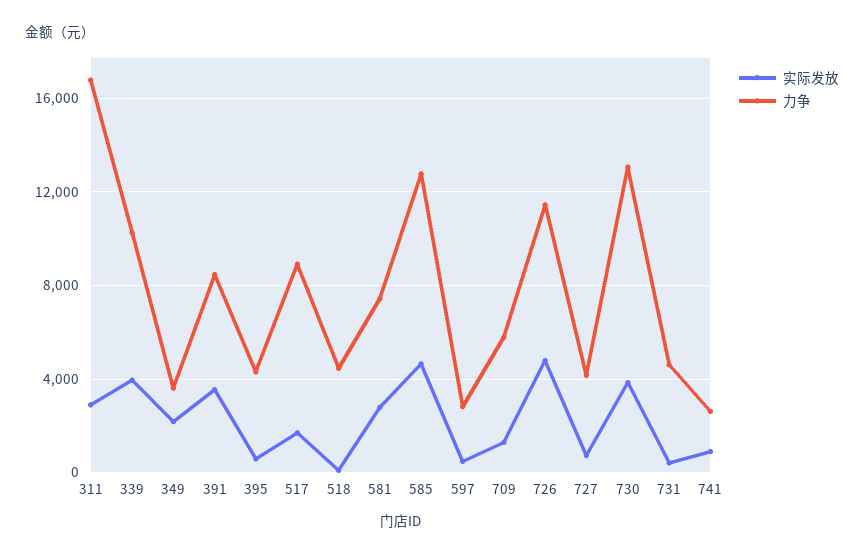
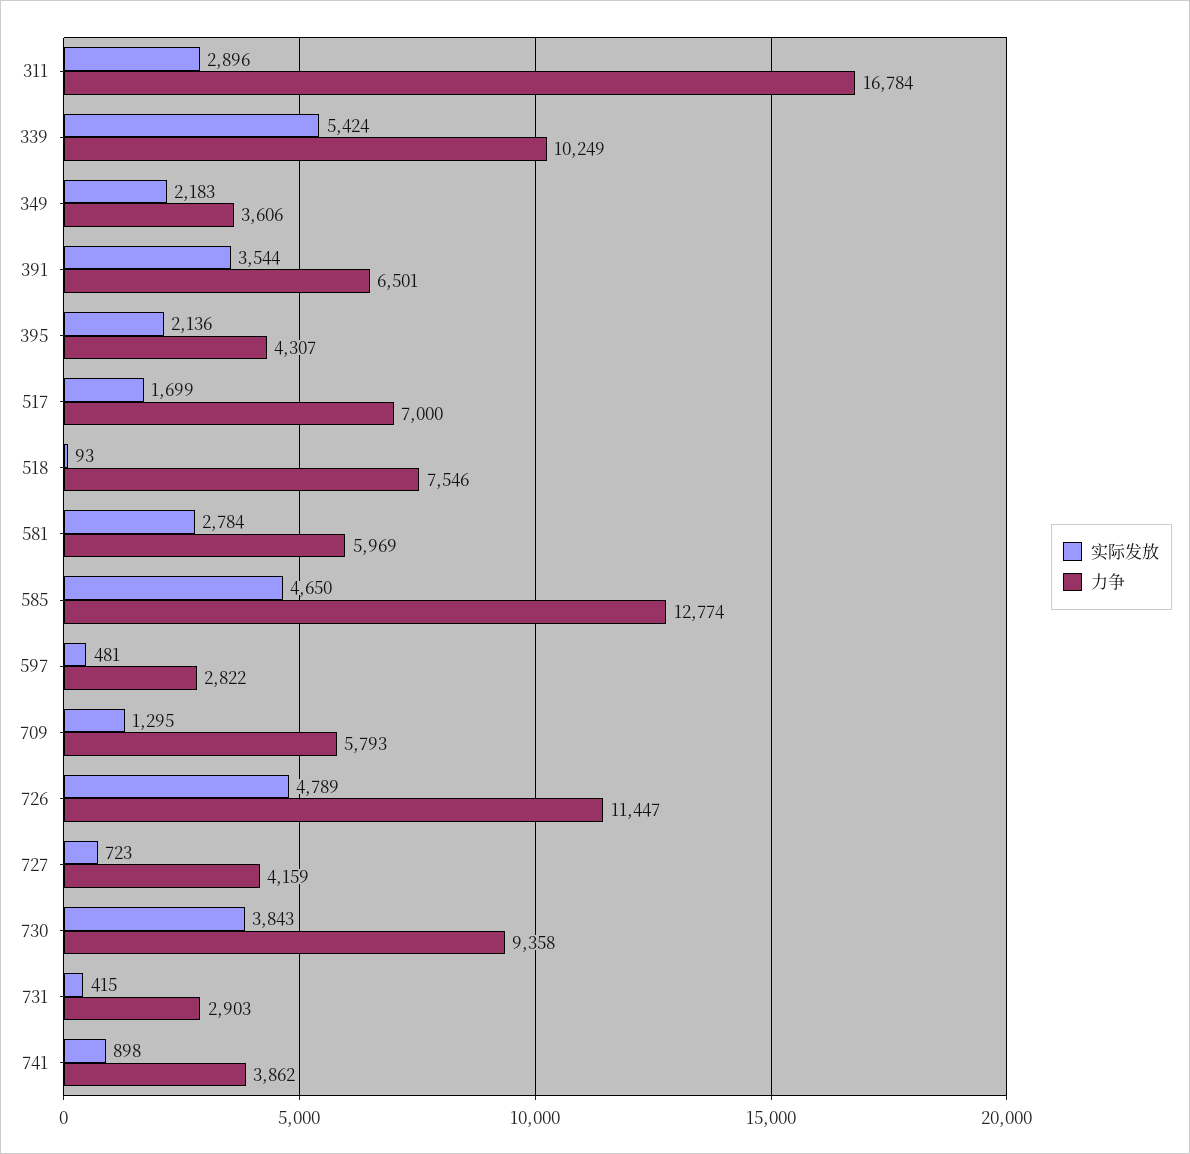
实际发放, 339: 4000 -> 5424
力争, 391: 8500 -> 6501
实际发放, 395: 500 -> 2136
力争, 517: 9000 -> 7000
力争, 518: 4500 -> 7546
力争, 581: 7500 -> 5969
力争, 730: 13000 -> 9358
力争, 731: 4500 -> 2903
力争, 741: 2500 -> 3862

